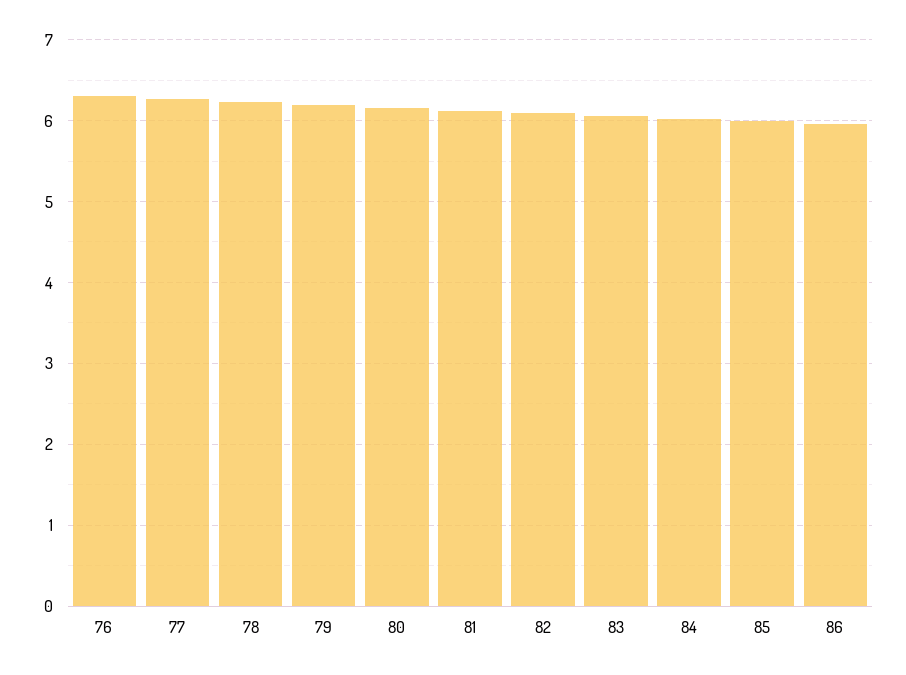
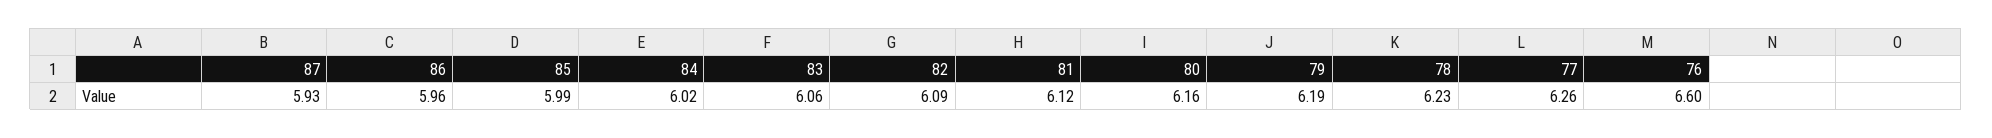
76: 6.3 -> 6.6
87: none -> 5.93

